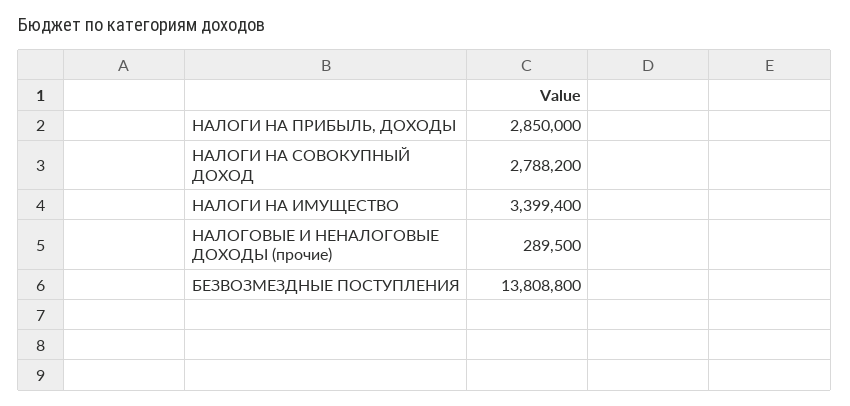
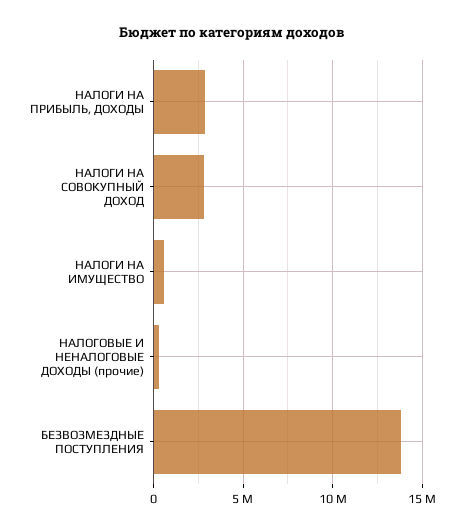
НАЛОГИ НА ИМУЩЕСТВО: 3399400 -> 500000

